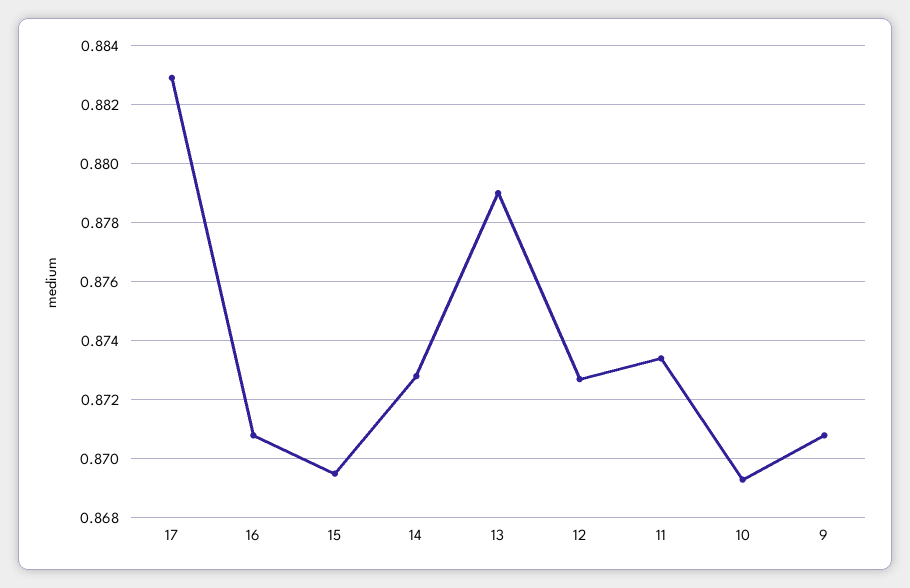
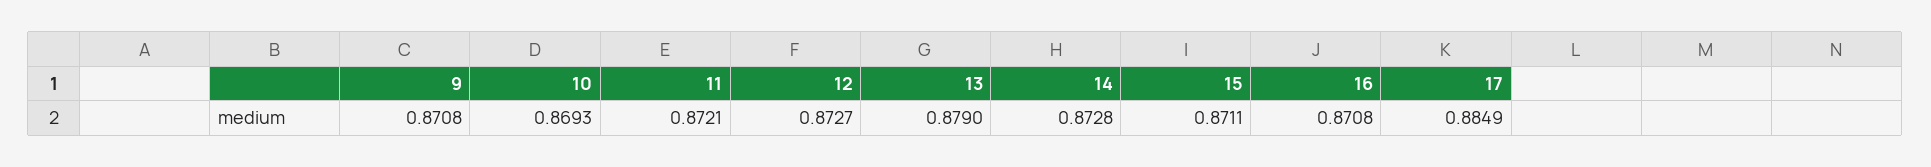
17: 0.883 -> 0.8849
15: 0.8695 -> 0.8711
11: 0.8735 -> 0.8721

